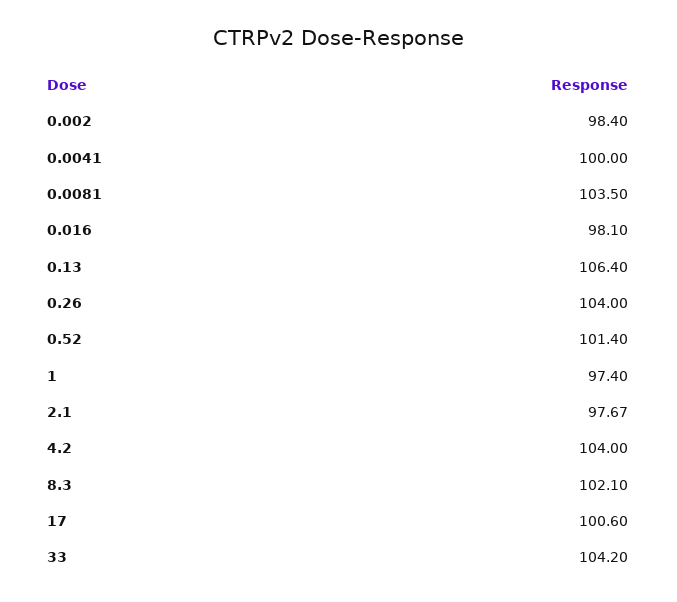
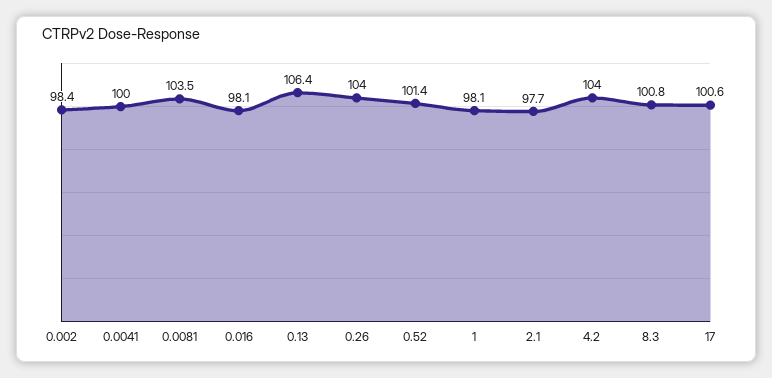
1: 97.4 -> 98.1
8.3: 102.1 -> 100.8
33: 104.2 -> none

